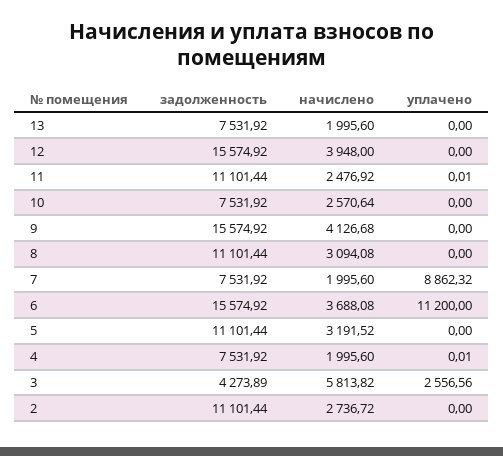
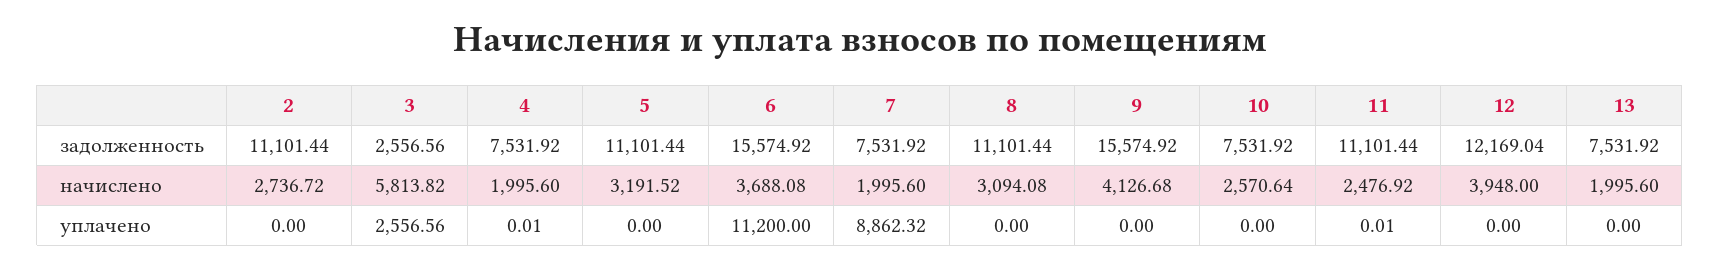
задолженность, 12: 15574.92 -> 12169.04
задолженность, 3: 4273.89 -> 2556.56

